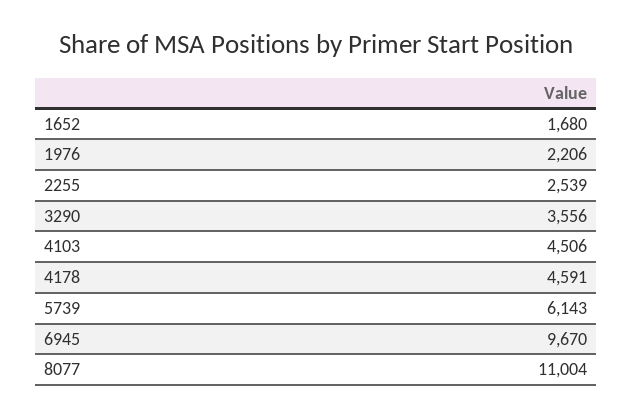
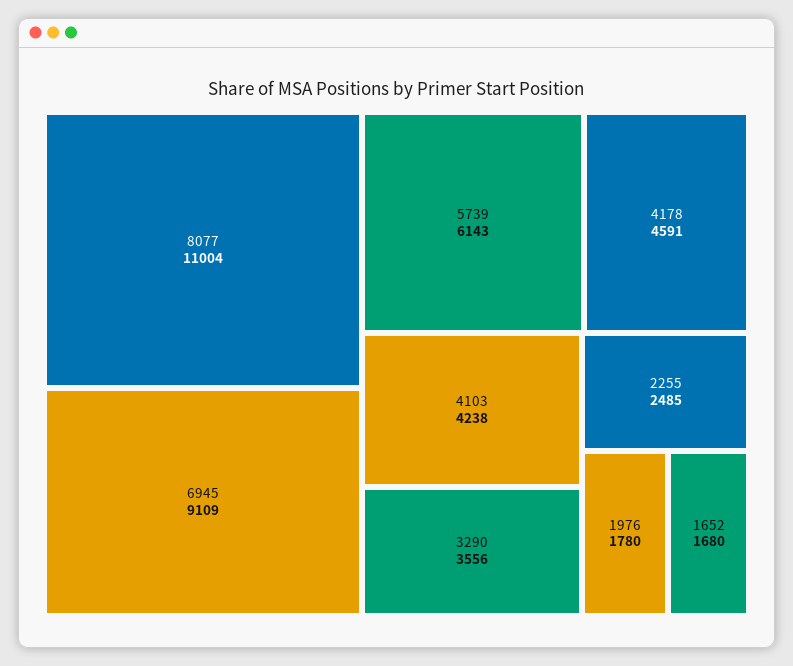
1976: 2206 -> 1780
2255: 2539 -> 2485
4103: 4506 -> 4238
6945: 9670 -> 9109

